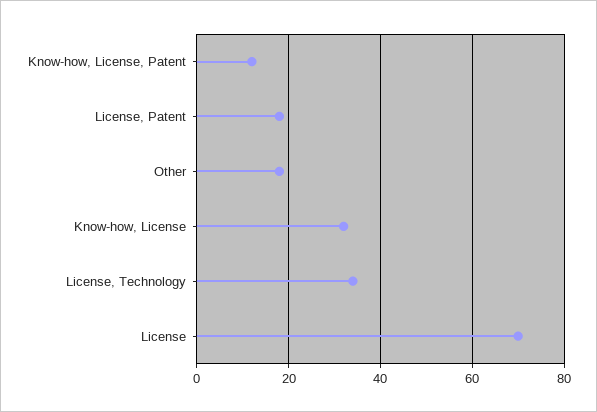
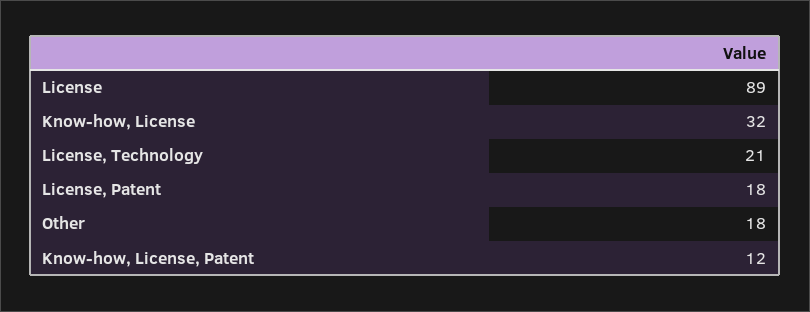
License, Technology: 35 -> 21
License: 70 -> 89

